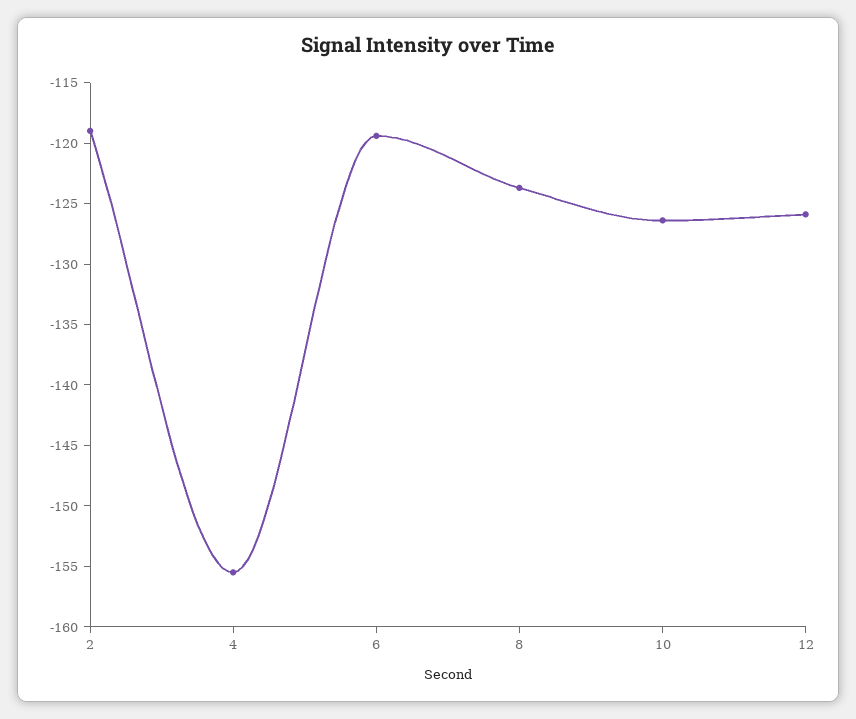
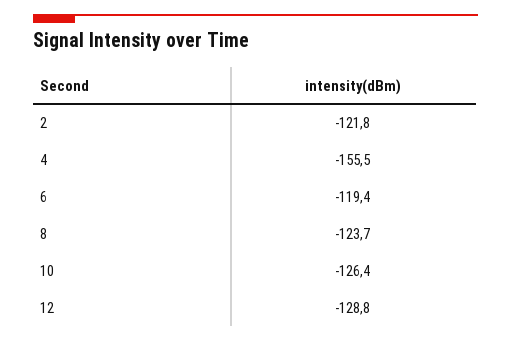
2: -119 -> -121.8
12: -126 -> -128.8

